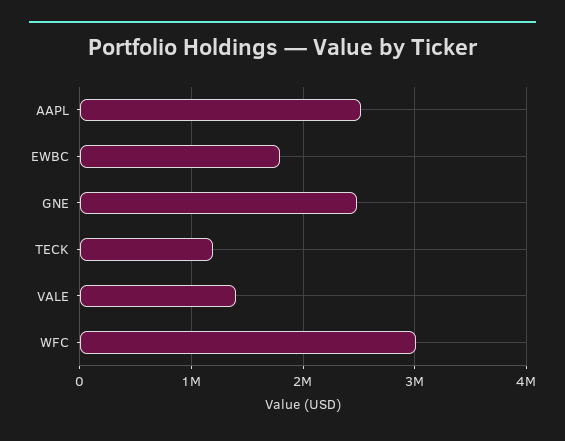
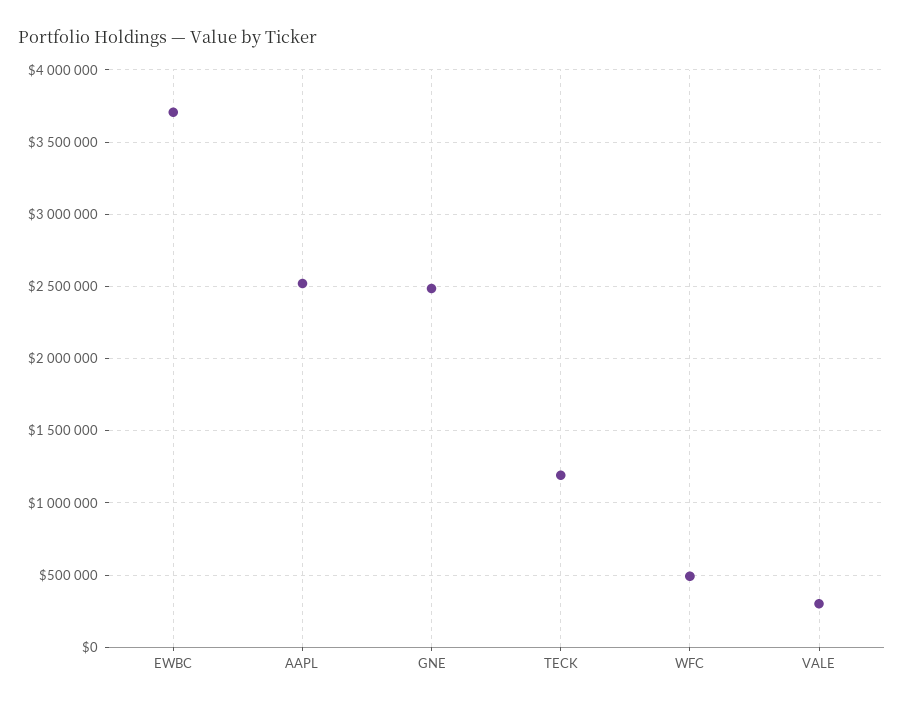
EWBC: 1800000 -> 3700000
VALE: 1400000 -> 300000
WFC: 3000000 -> 500000

